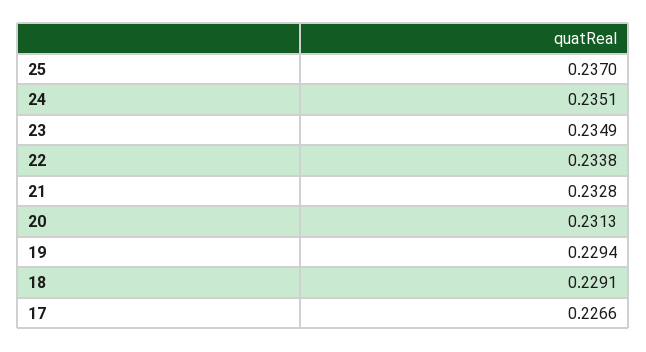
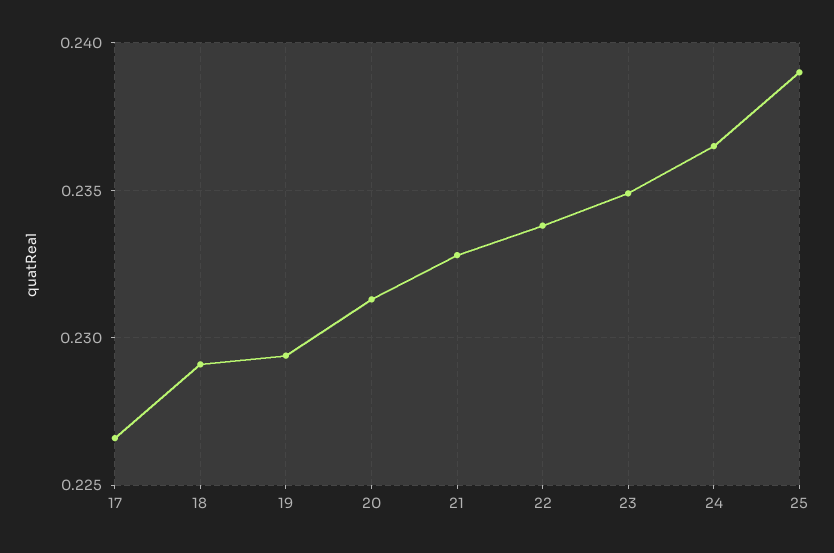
25: 0.237 -> 0.239
24: 0.2351 -> 0.2365

